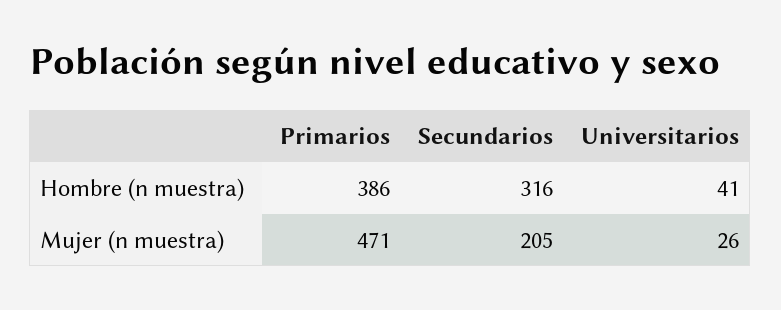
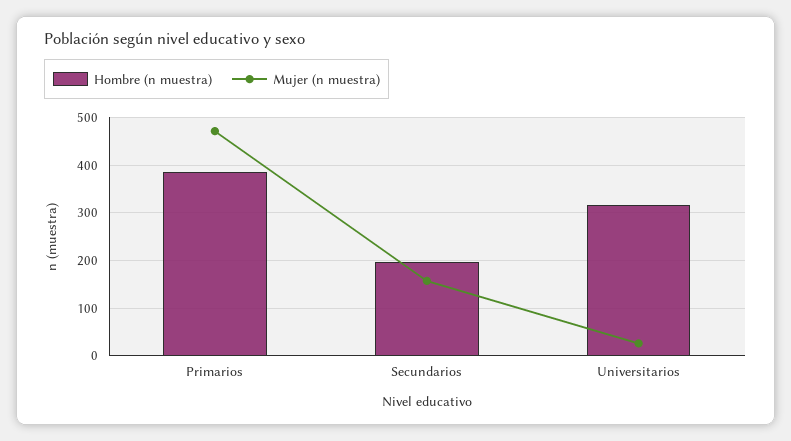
Hombre (n muestra), Secundarios: 316 -> 200
Hombre (n muestra), Universitarios: 41 -> 320
Mujer (n muestra), Secundarios: 205 -> 160

